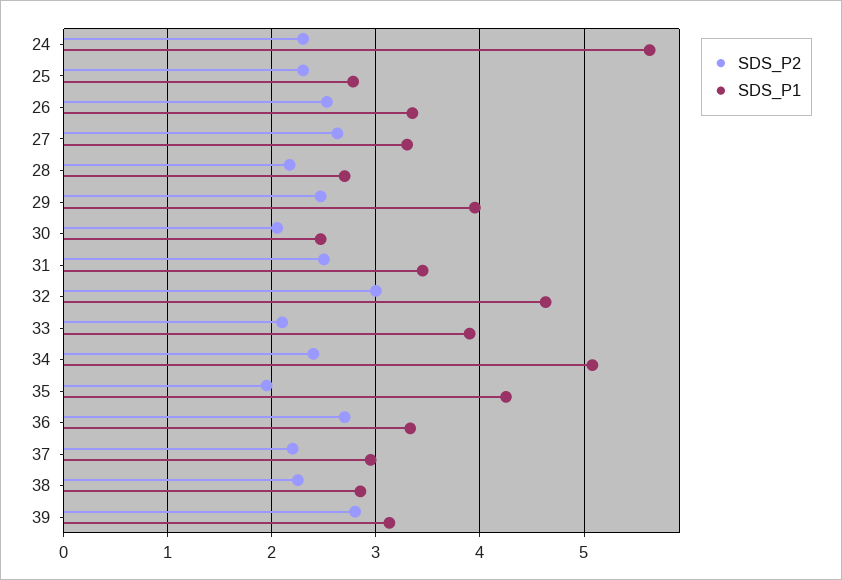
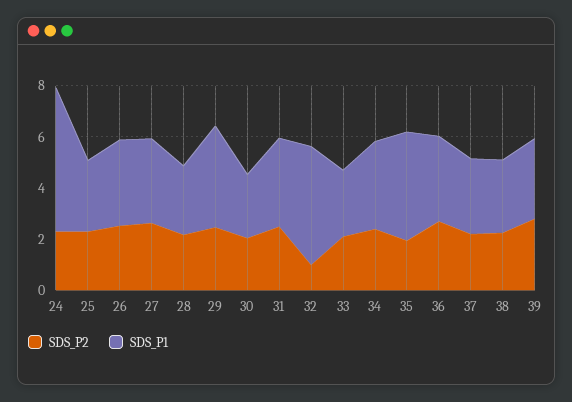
SDS_P2, 32: 3 -> 1
SDS_P1, 33: 3.9 -> 2.5
SDS_P1, 34: 5.1 -> 3.5

